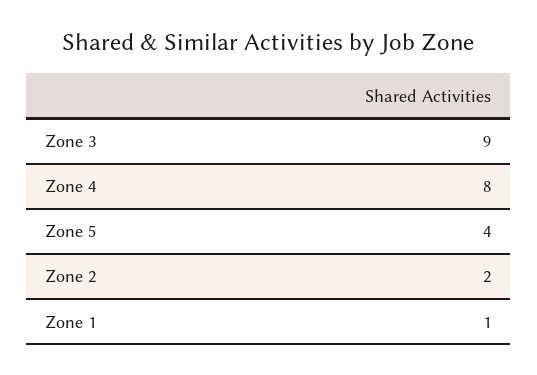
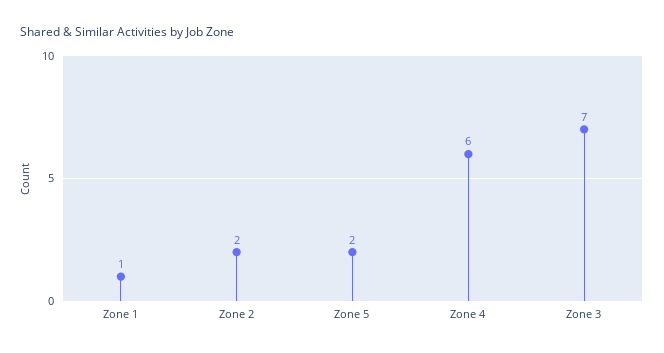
Zone 3: 9 -> 7
Zone 4: 8 -> 6
Zone 5: 4 -> 2

